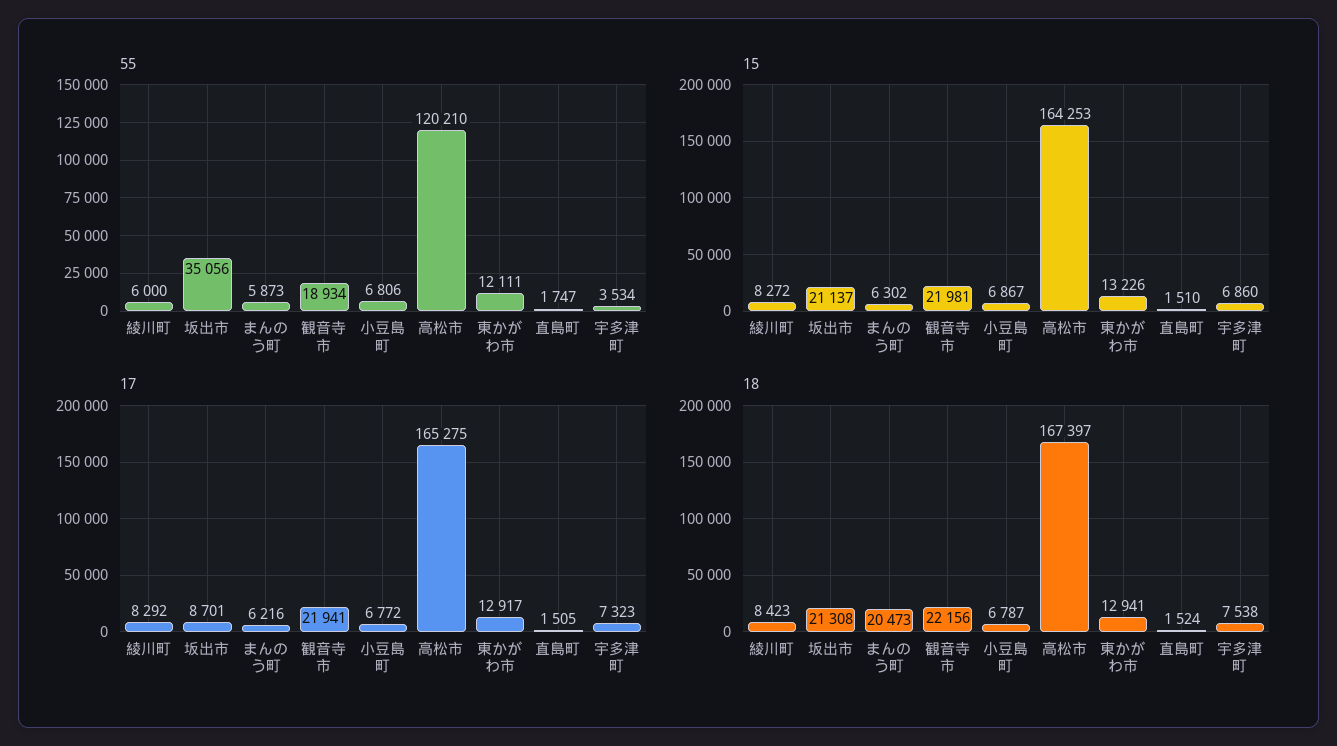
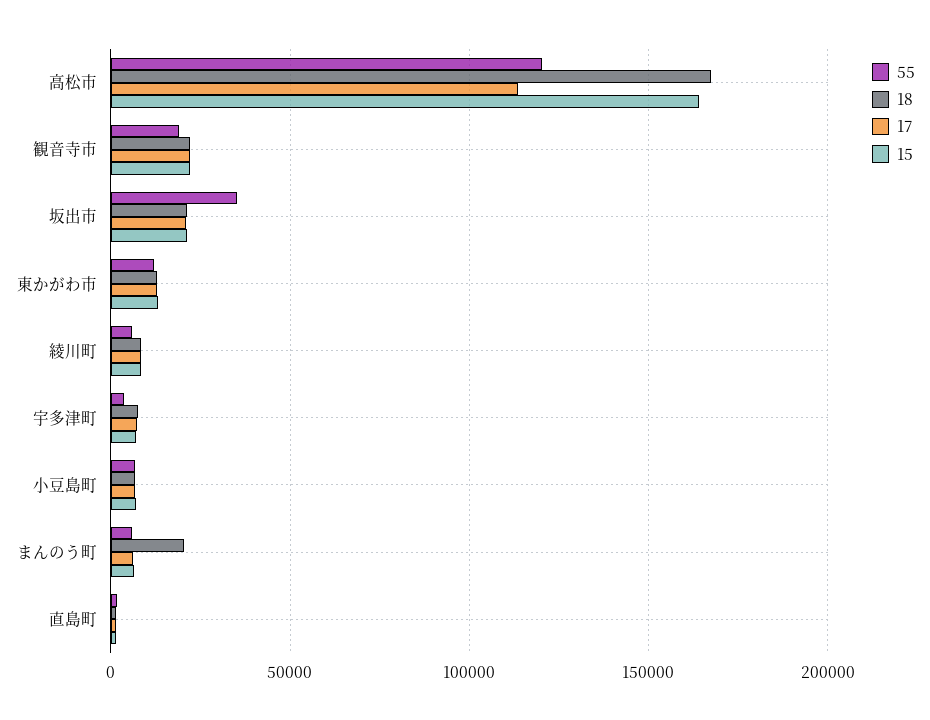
17, 坂出市: 8701 -> 20000
17, 高松市: 165275 -> 115000

